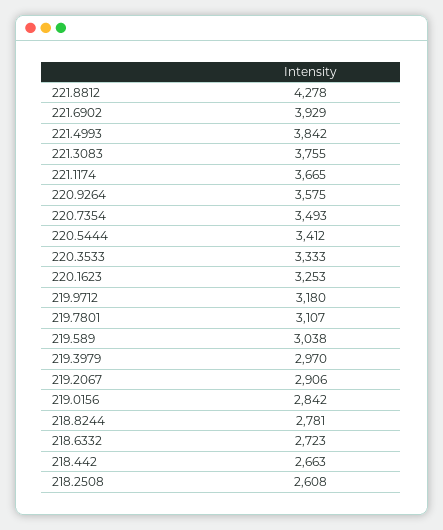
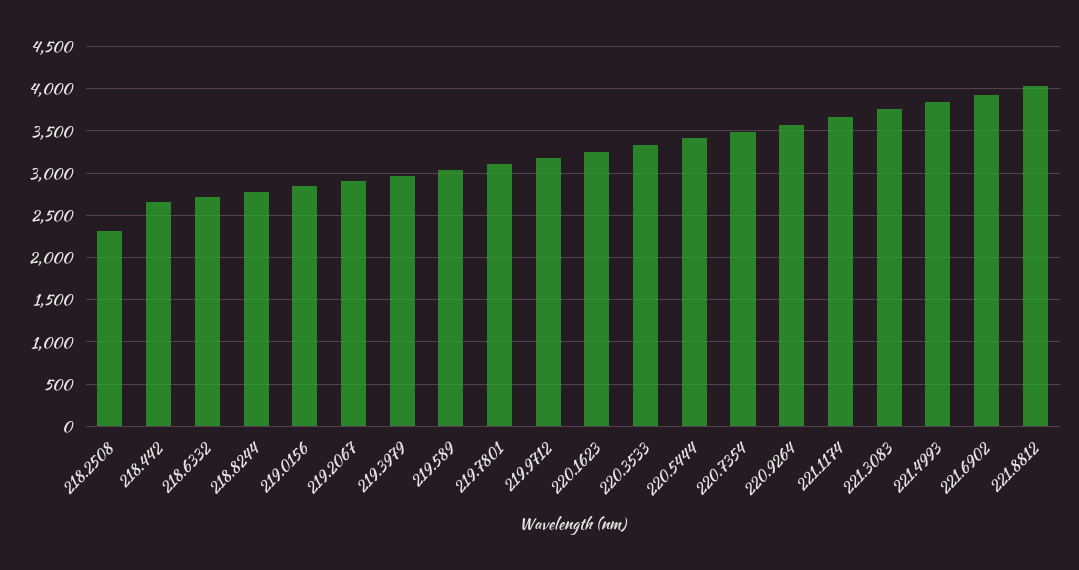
221.8812: 4278 -> 4000
218.2508: 2608 -> 2300

